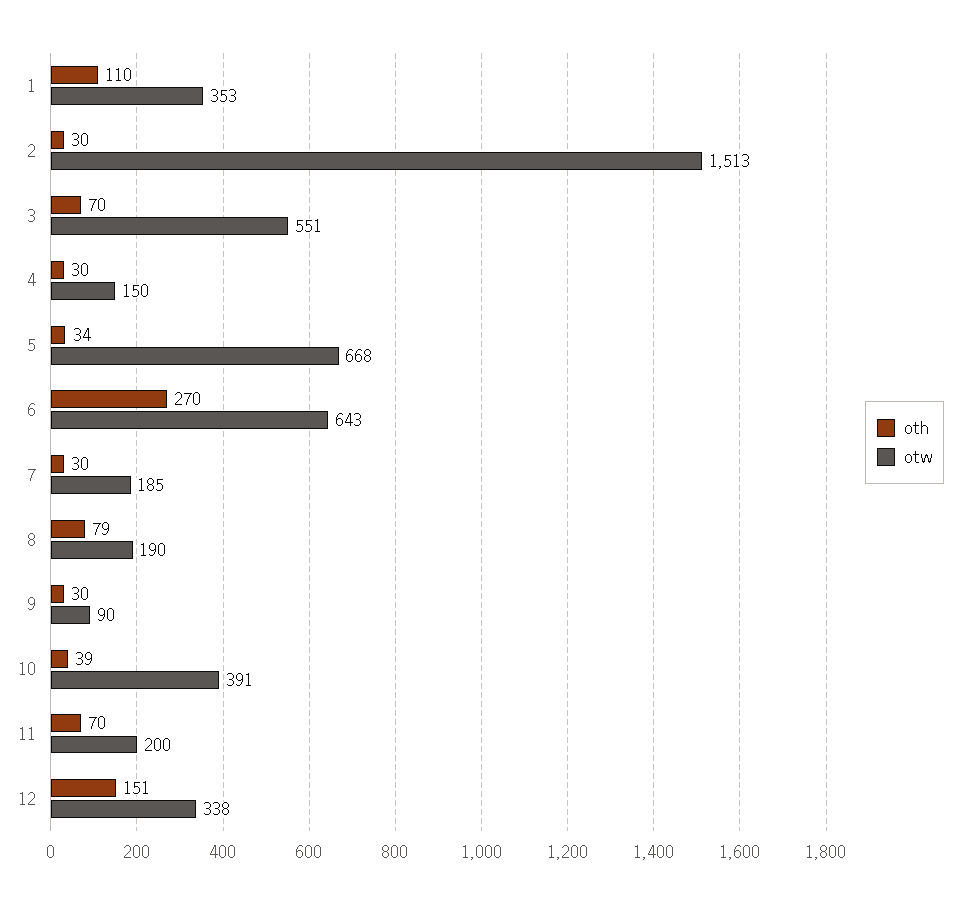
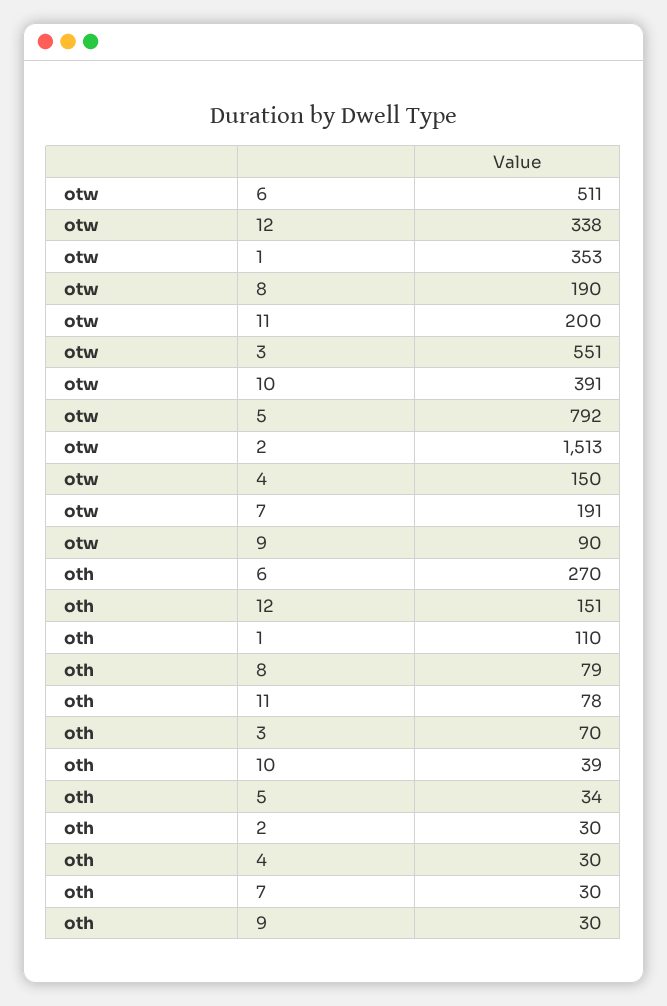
otw, 5: 668 -> 792
otw, 6: 643 -> 511
otw, 7: 185 -> 191
oth, 11: 70 -> 78

